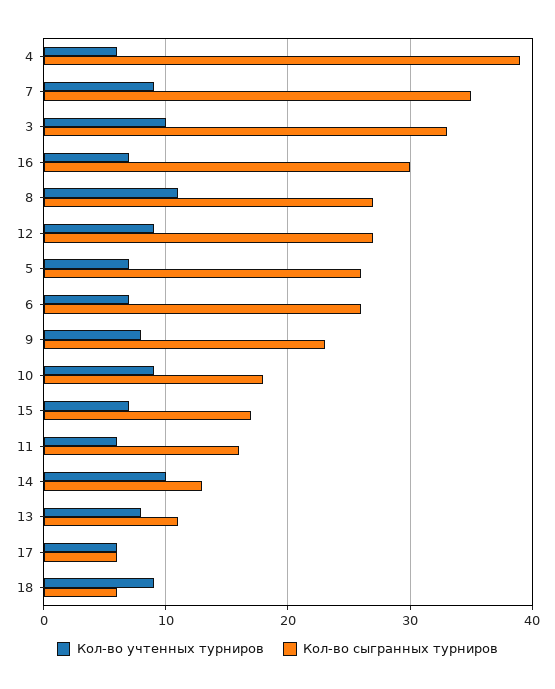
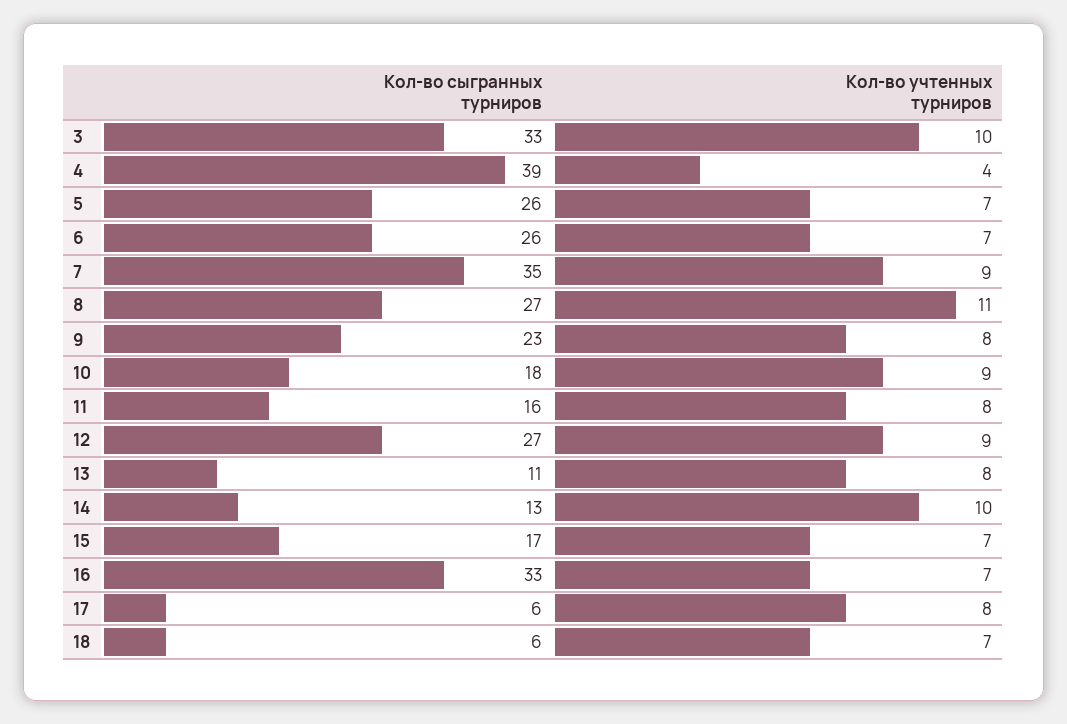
Кол-во учтенных турниров, 4: 6 -> 4
Кол-во сыгранных турниров, 16: 30 -> 33
Кол-во учтенных турниров, 11: 6 -> 8
Кол-во учтенных турниров, 17: 6 -> 8
Кол-во учтенных турниров, 18: 9 -> 7

